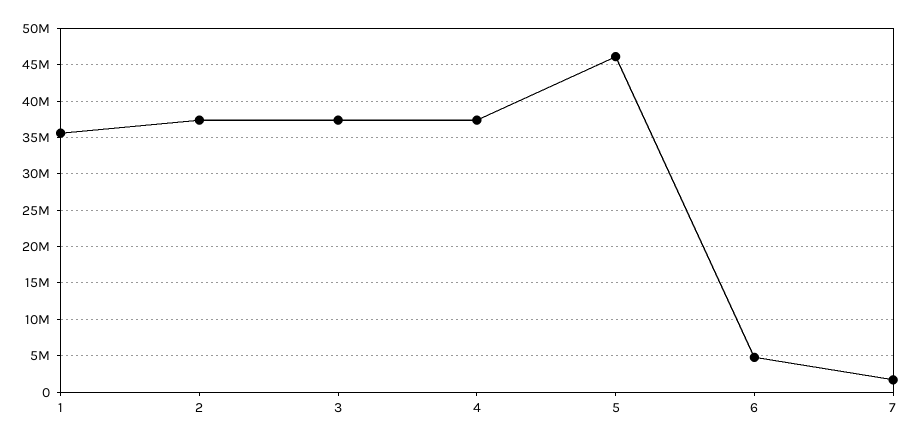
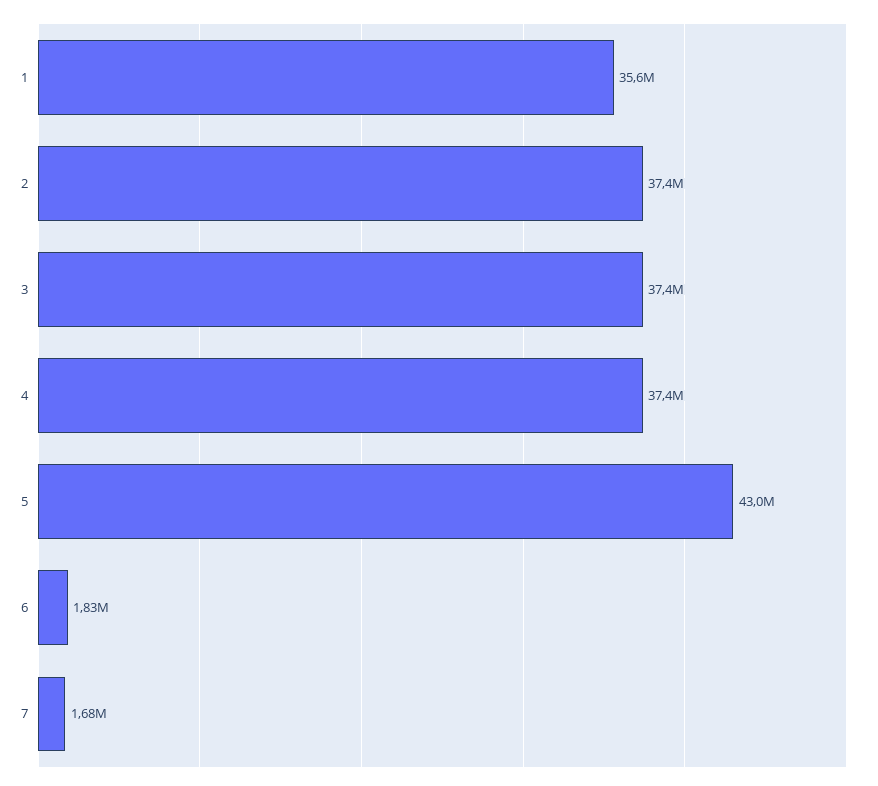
5: 46000000 -> 43000000
6: 5000000 -> 1830000

